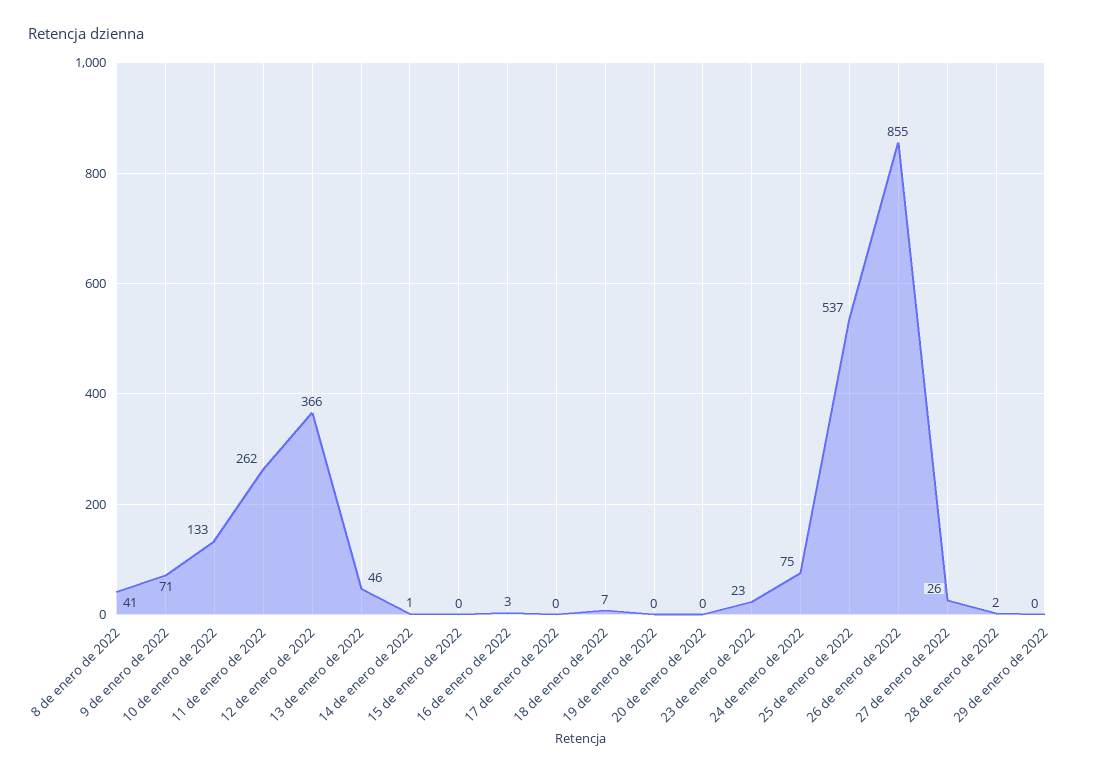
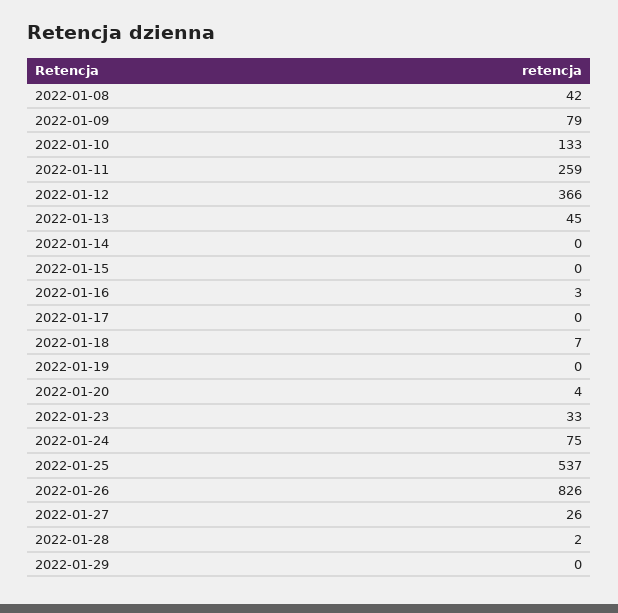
8 de enero de 2022: 41 -> 42
9 de enero de 2022: 71 -> 79
11 de enero de 2022: 262 -> 259
13 de enero de 2022: 46 -> 45
14 de enero de 2022: 1 -> 0
20 de enero de 2022: 0 -> 4
23 de enero de 2022: 23 -> 33
26 de enero de 2022: 855 -> 826

